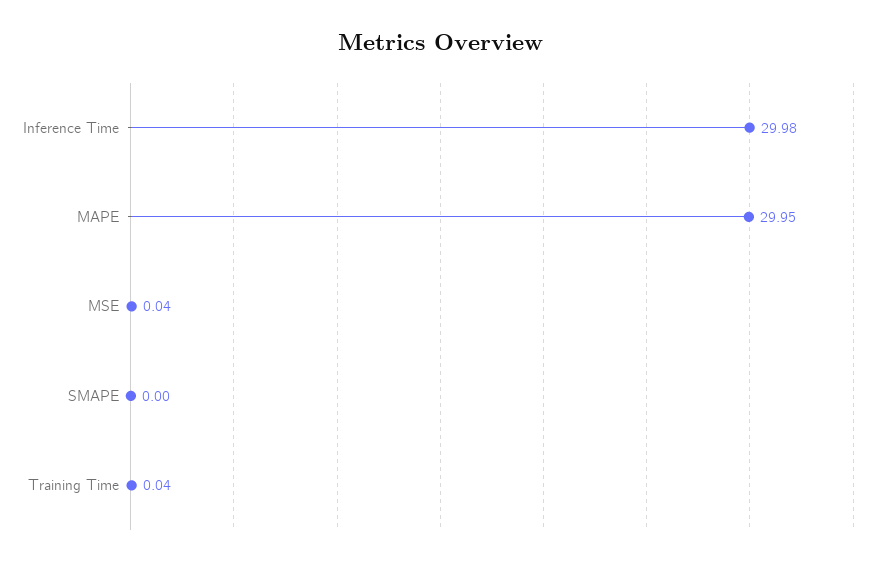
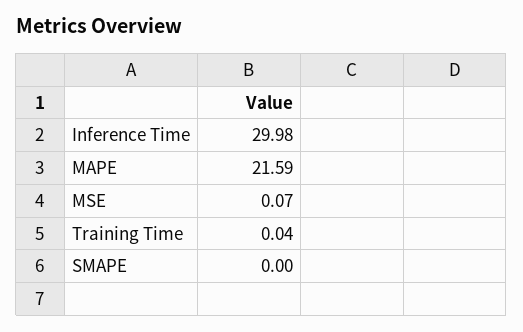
MAPE: 29.95 -> 21.59
MSE: 0.04 -> 0.07

